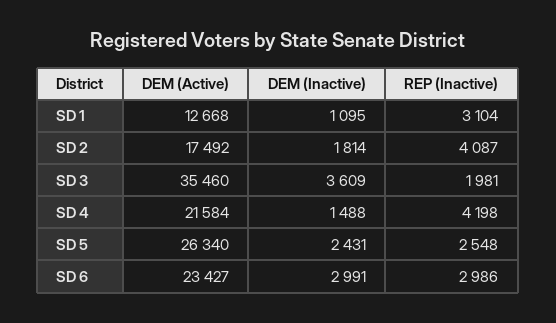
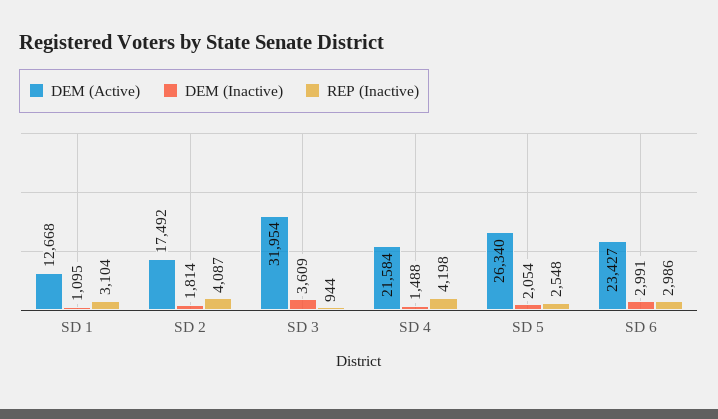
DEM (Active), SD 3: 35460 -> 31954
REP (Inactive), SD 3: 1981 -> 944
DEM (Inactive), SD 5: 2431 -> 2054

